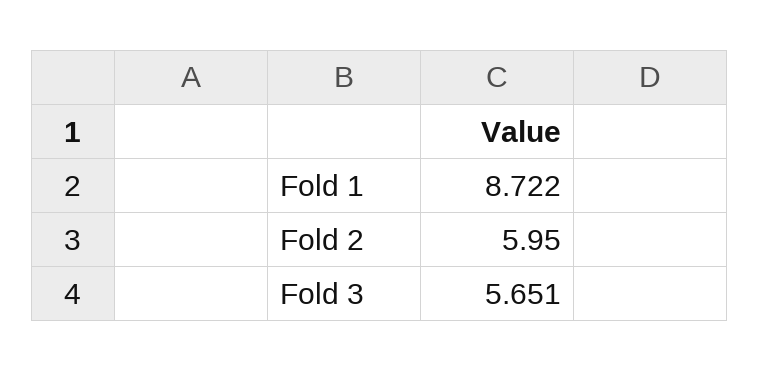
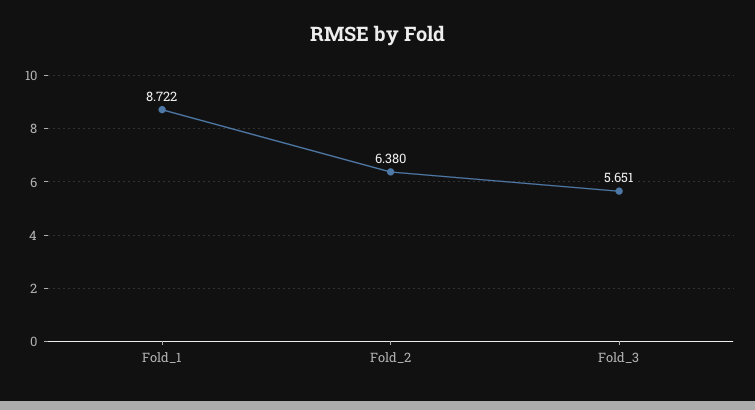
Fold 2: 5.95 -> 6.38

